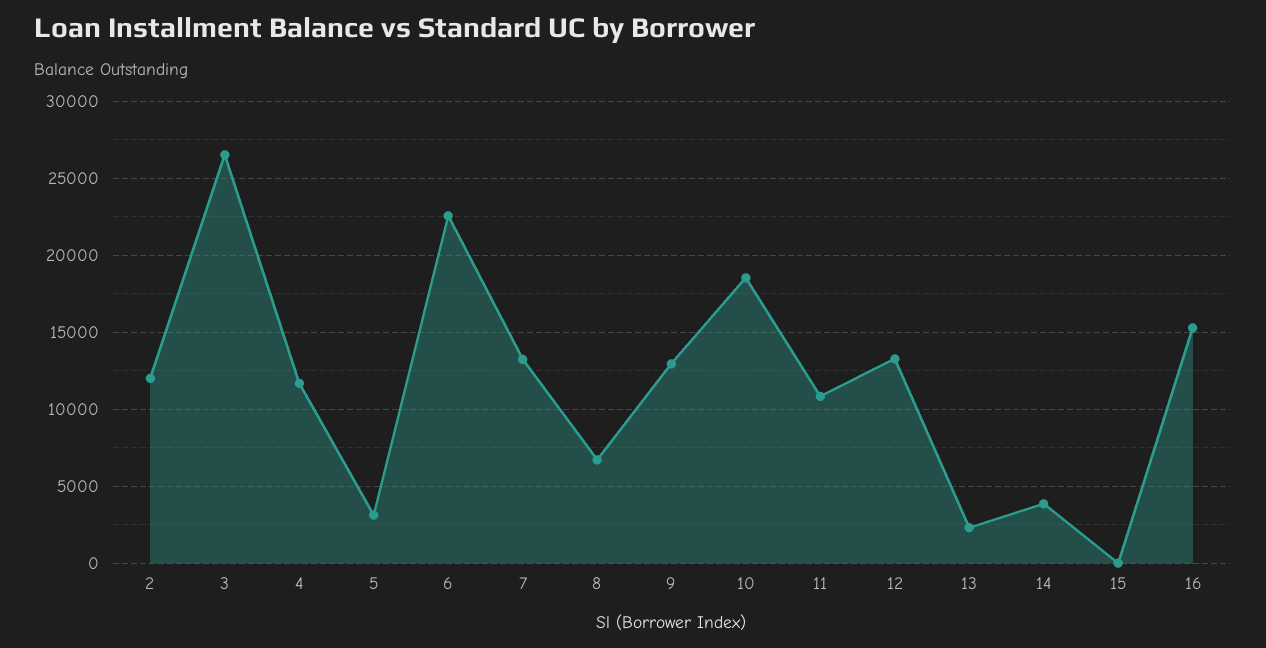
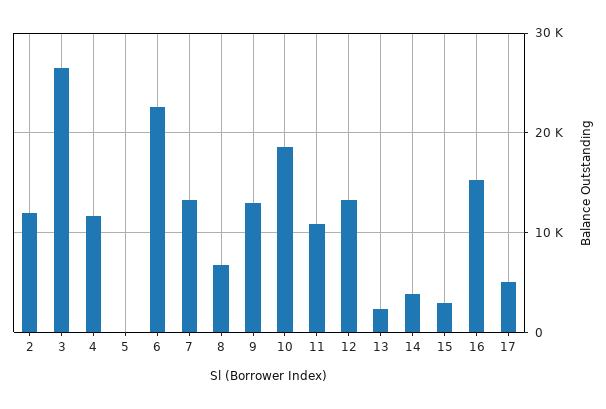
5: 3000 -> 0
15: 0 -> 3000
17: none -> 5000

